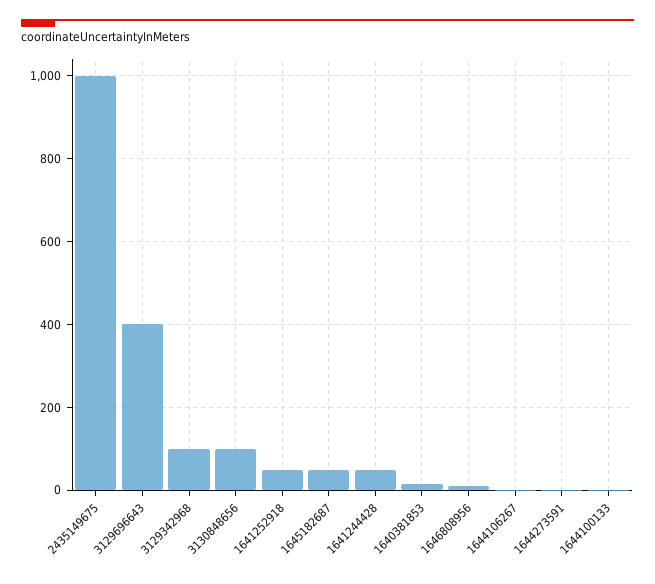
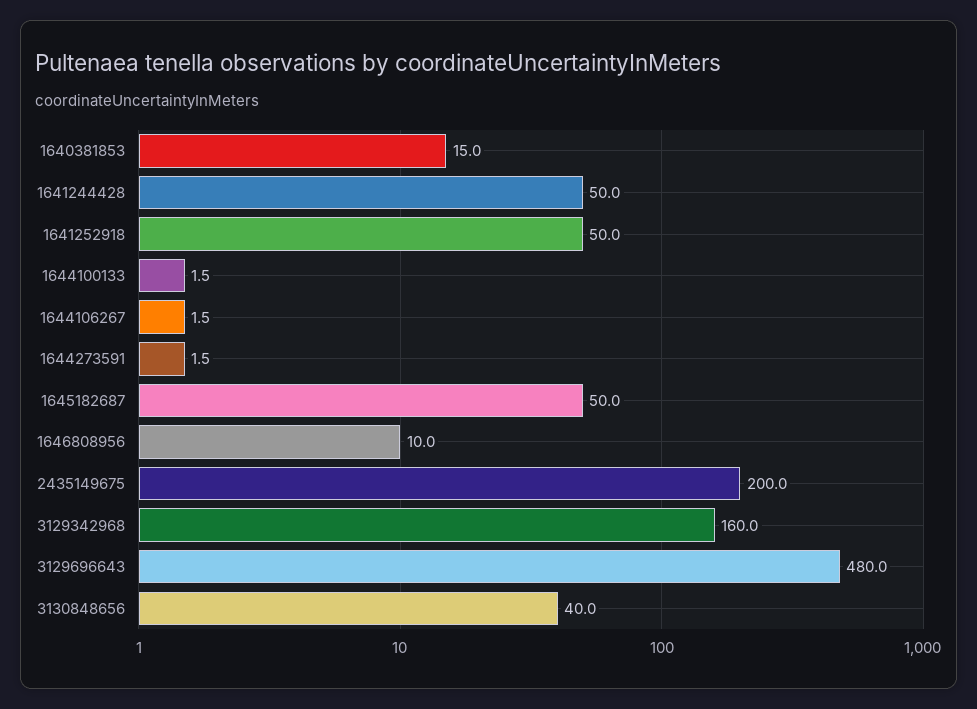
2435149675: 1000 -> 200
3129696643: 400 -> 480
3129342968: 100 -> 160
3130848656: 100 -> 40

